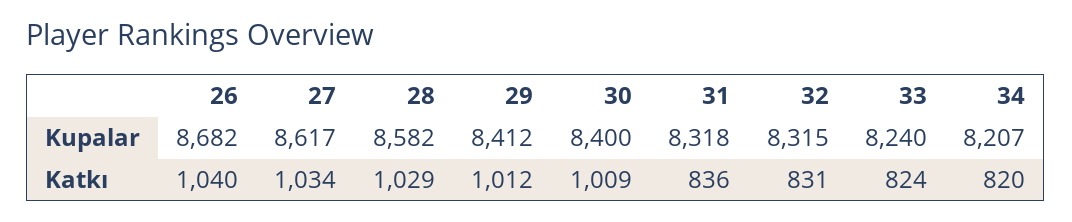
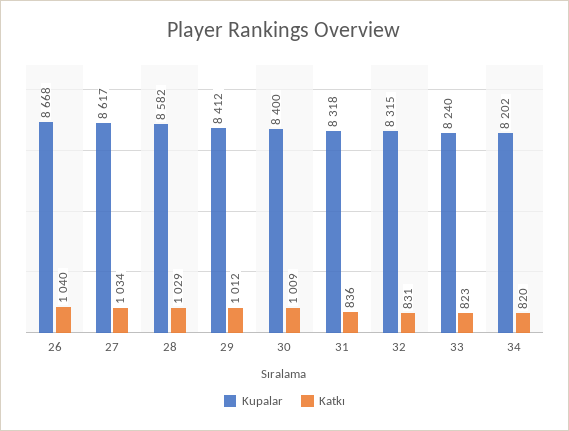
Kupalar, 26: 8682 -> 8668
Kupalar, 34: 8207 -> 8202
Katkı, 33: 824 -> 823

